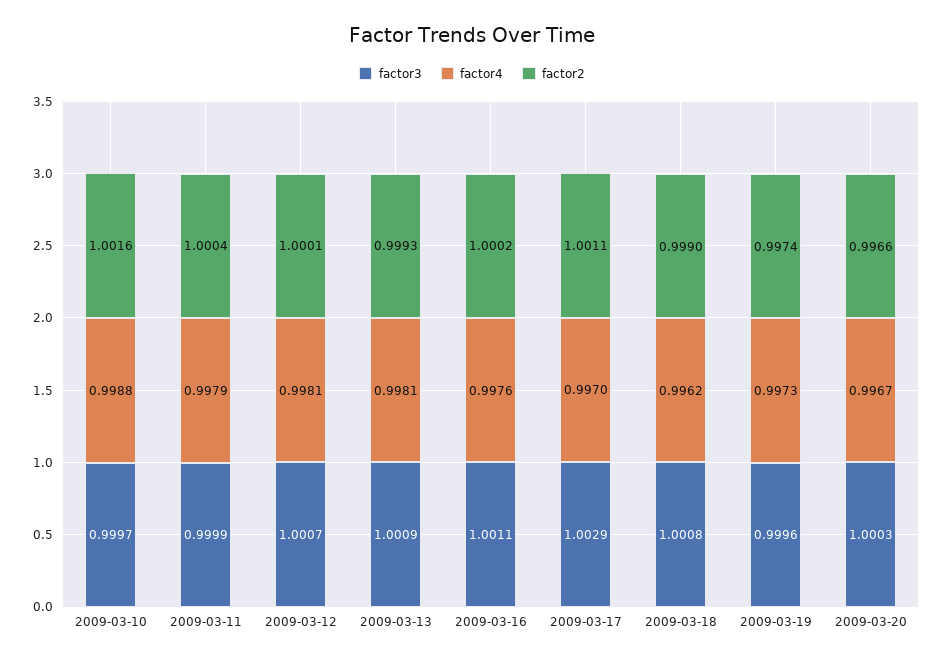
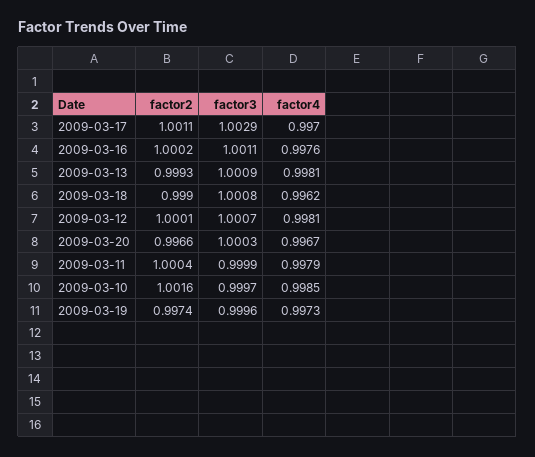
factor4, 2009-03-10: 0.9988 -> 0.9985

